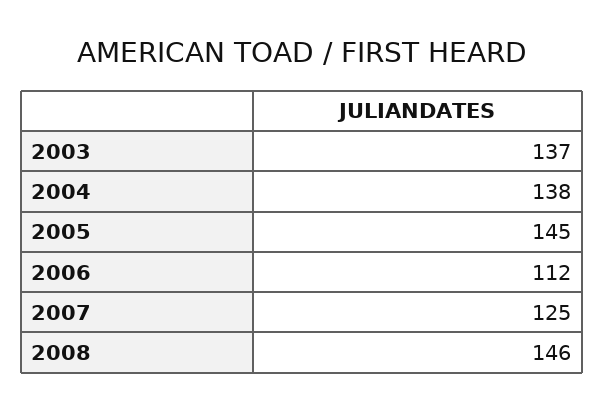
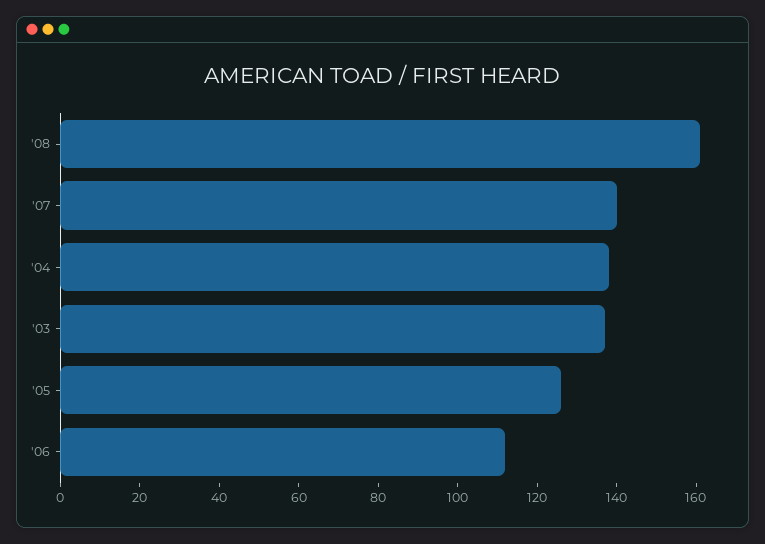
2005: 145 -> 125
2007: 125 -> 140
2008: 146 -> 160

